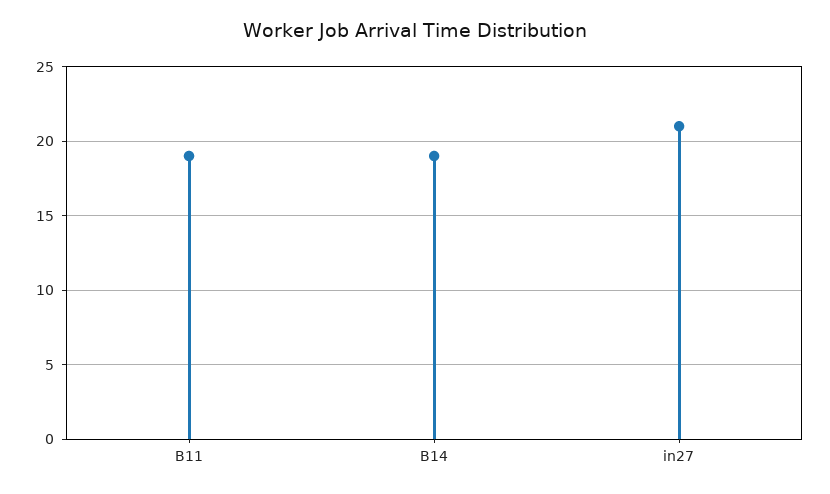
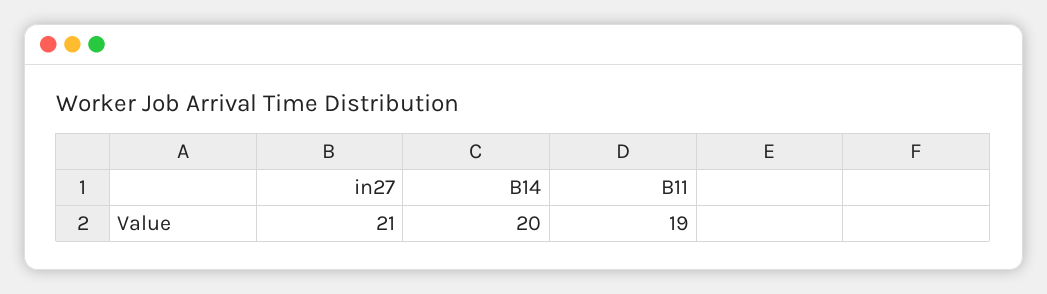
B14: 19 -> 20

